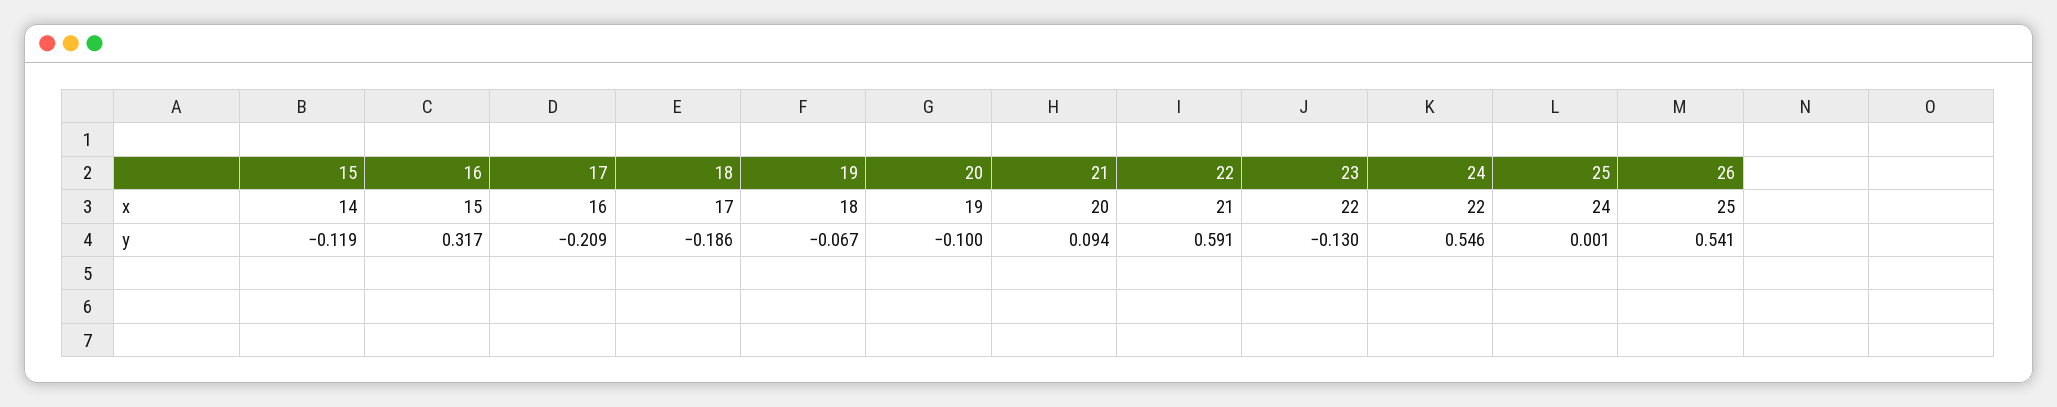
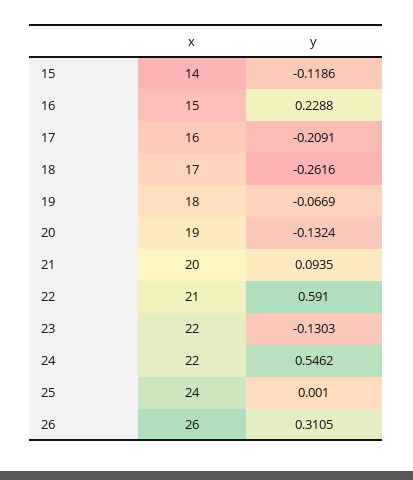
26, x: 25 -> 26
16, y: 0.317 -> 0.2288
18, y: -0.186 -> -0.2616
20, y: -0.1 -> -0.1324
26, y: 0.541 -> 0.3105

